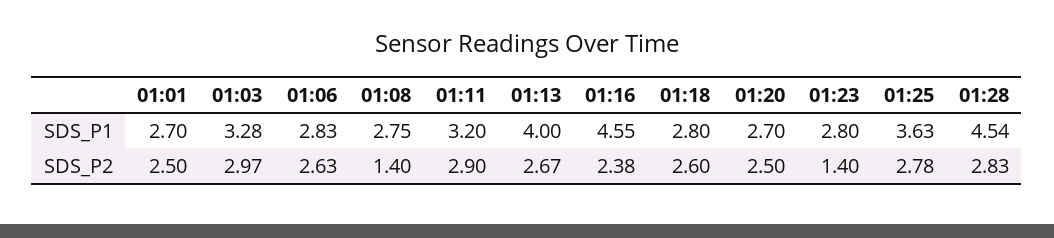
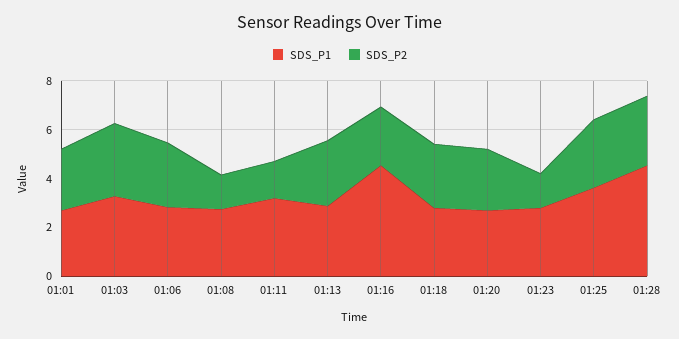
SDS_P1, 01:13: 4 -> 3
SDS_P2, 01:11: 2.9 -> 1.5

